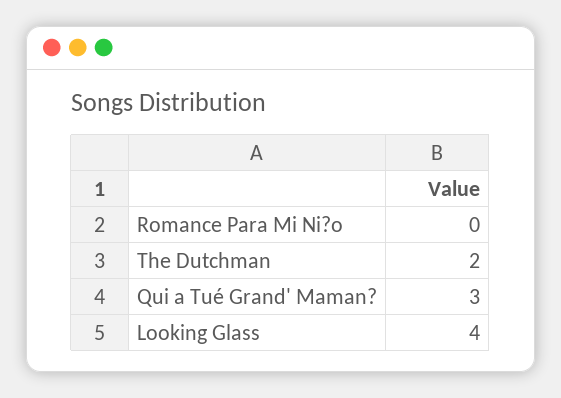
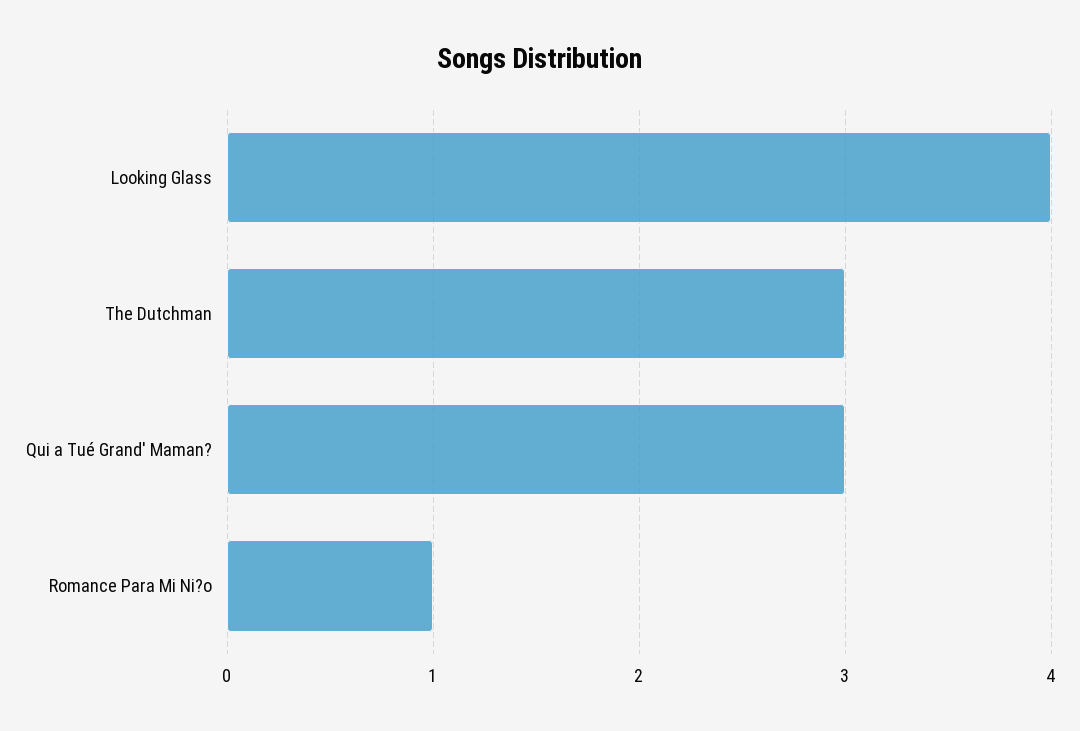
Romance Para Mi Ni?o: 0 -> 1
The Dutchman: 2 -> 3

